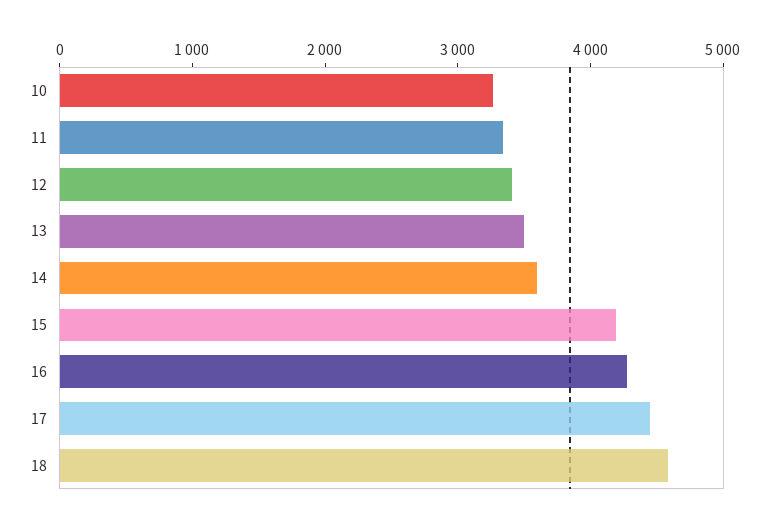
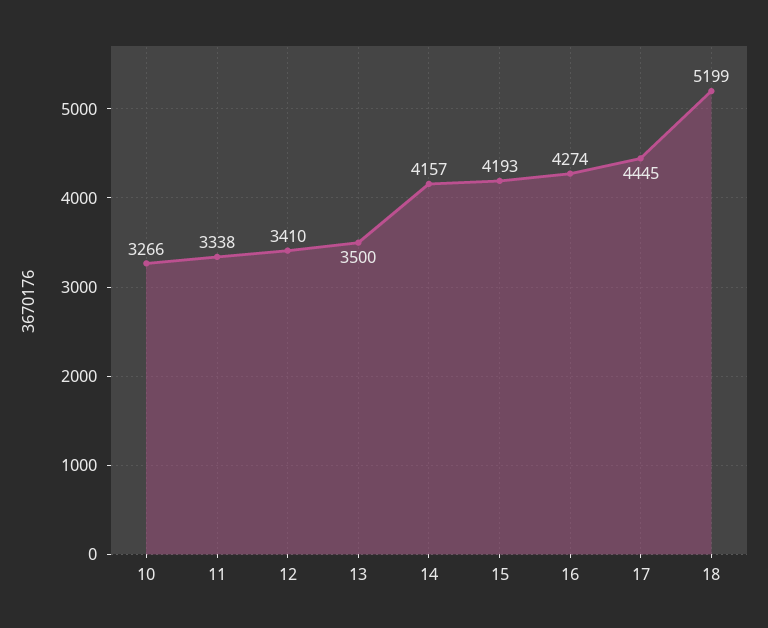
14: 3600 -> 4157
18: 4600 -> 5199

